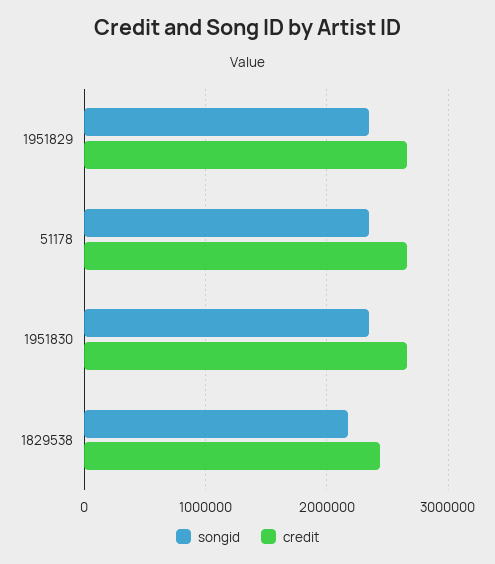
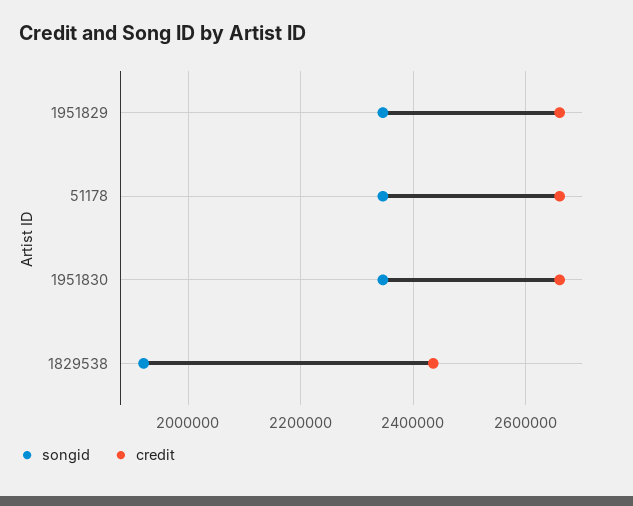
songid, 1829538: 2200000 -> 1920000

